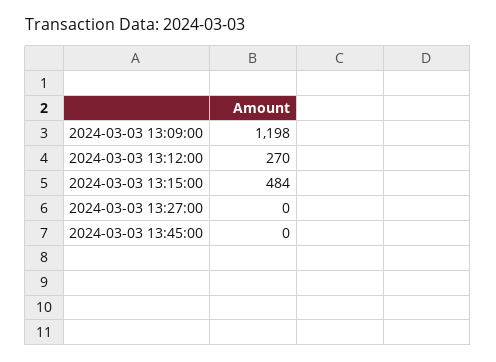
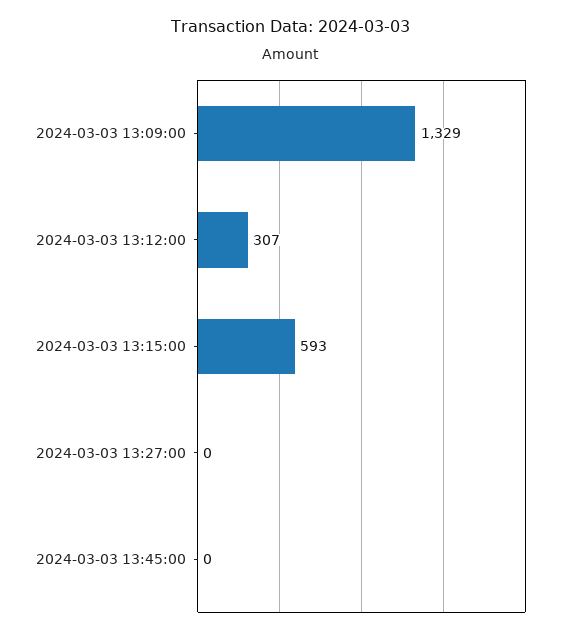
2024-03-03 13:09:00: 1198 -> 1329
2024-03-03 13:12:00: 270 -> 307
2024-03-03 13:15:00: 484 -> 593

